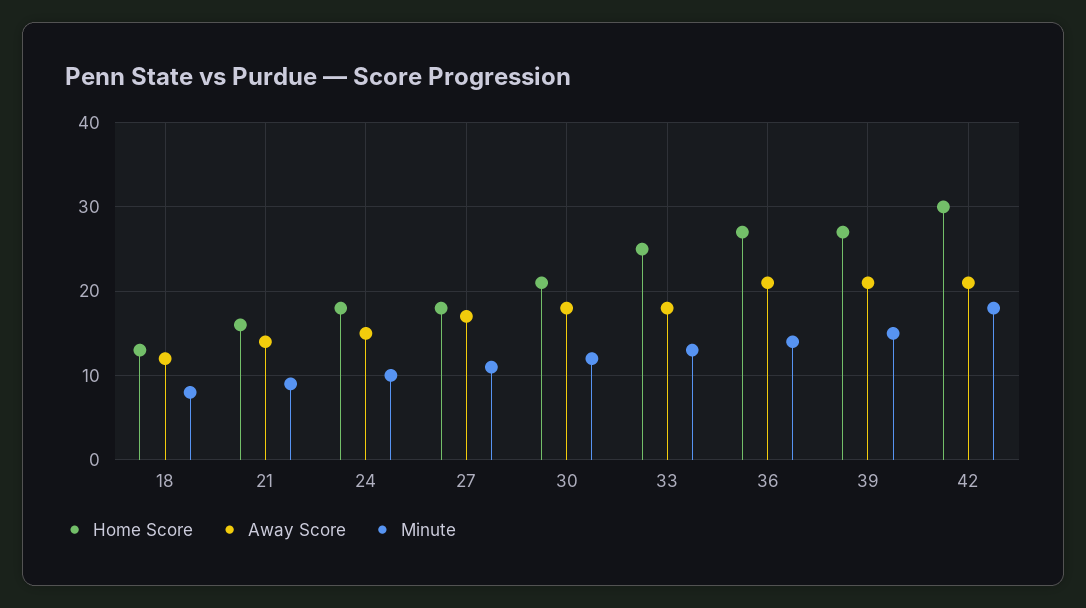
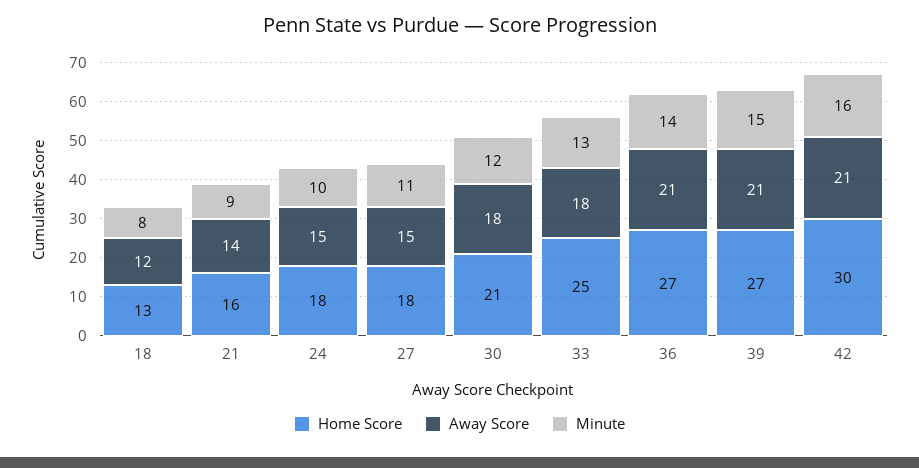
Away Score, 27: 17 -> 15
Minute, 42: 18 -> 16

